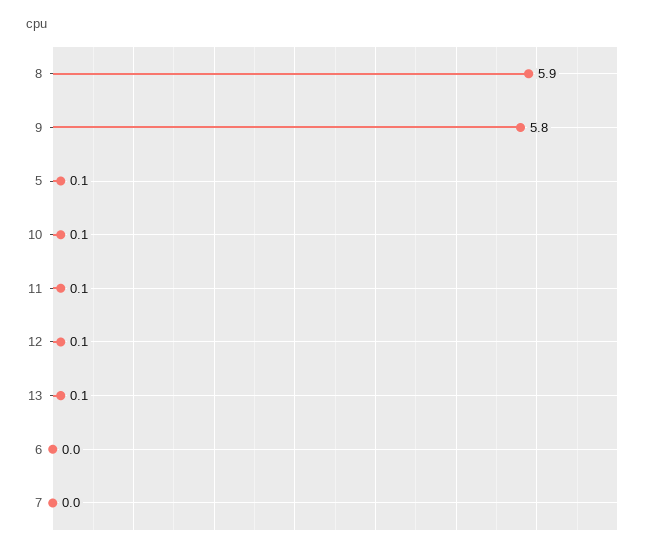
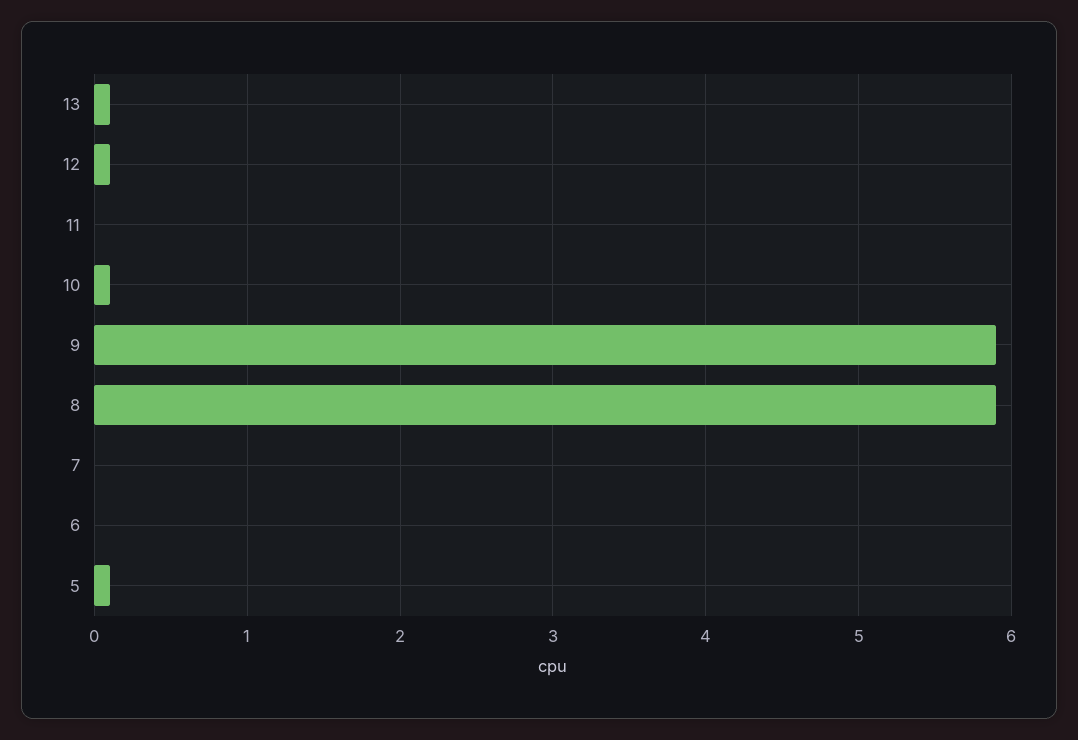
9: 5.8 -> 5.9
11: 0.1 -> 0

